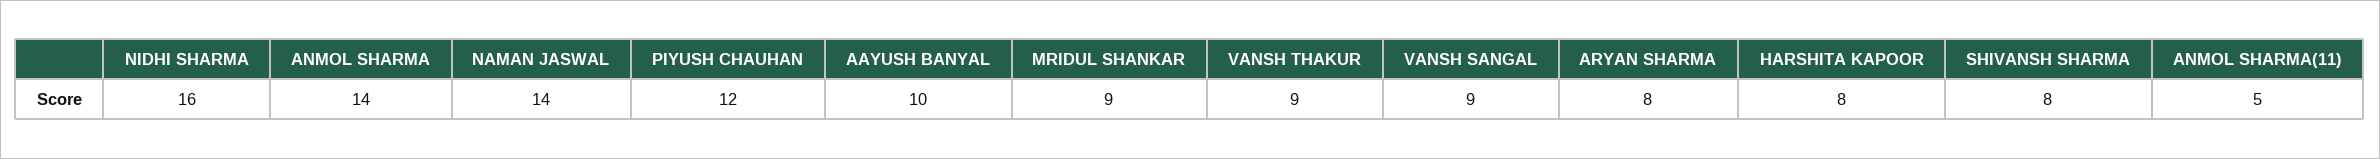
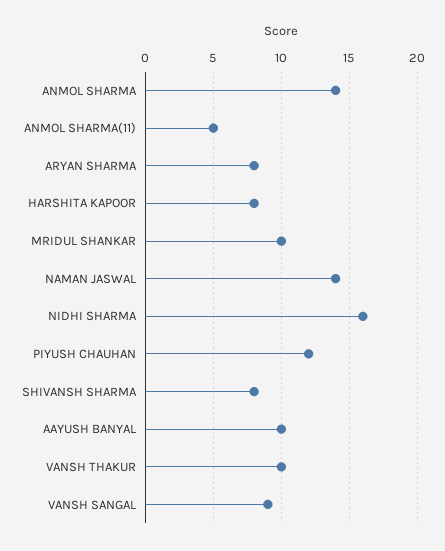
MRIDUL SHANKAR: 9 -> 10
VANSH THAKUR: 9 -> 10

